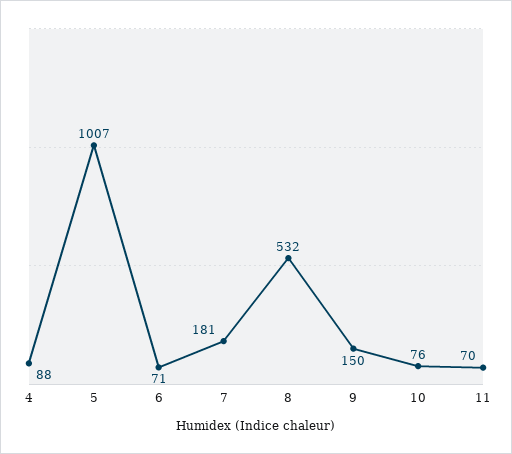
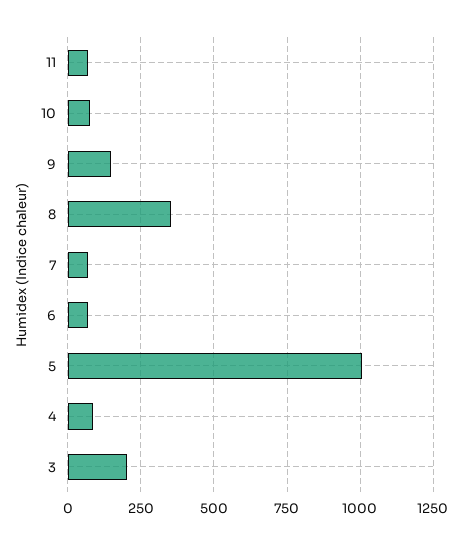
7: 181 -> 75
8: 532 -> 350
3: none -> 200

